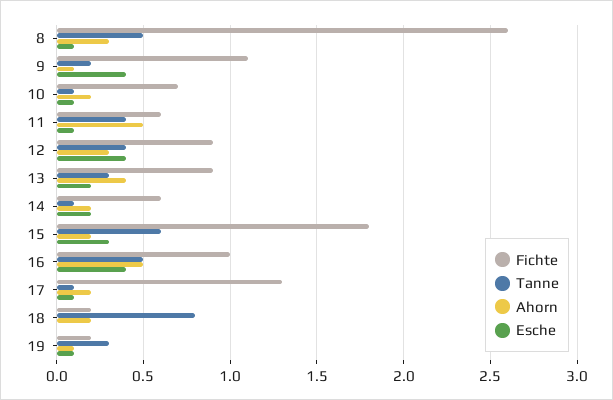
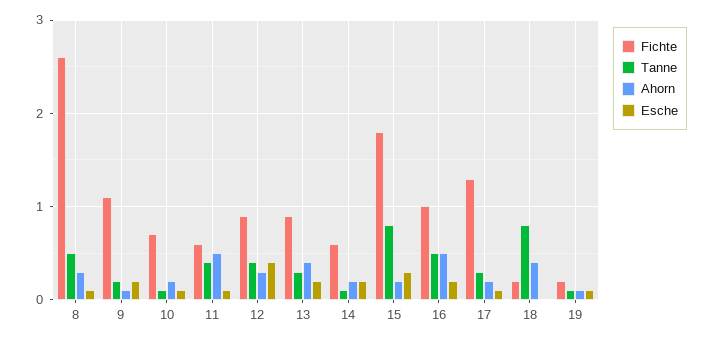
Esche, 9: 0.4 -> 0.2
Tanne, 15: 0.6 -> 0.8
Esche, 16: 0.4 -> 0.2
Tanne, 17: 0.1 -> 0.3
Ahorn, 18: 0.2 -> 0.4
Tanne, 19: 0.3 -> 0.1

